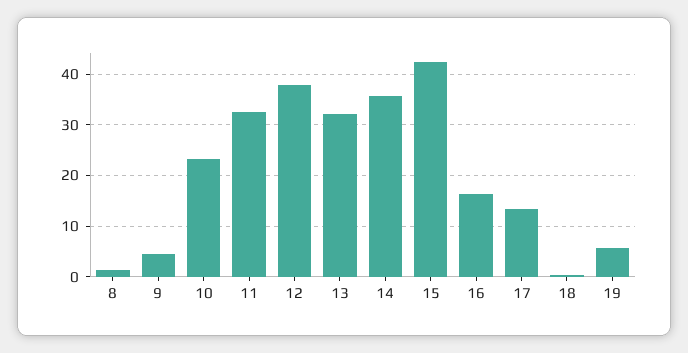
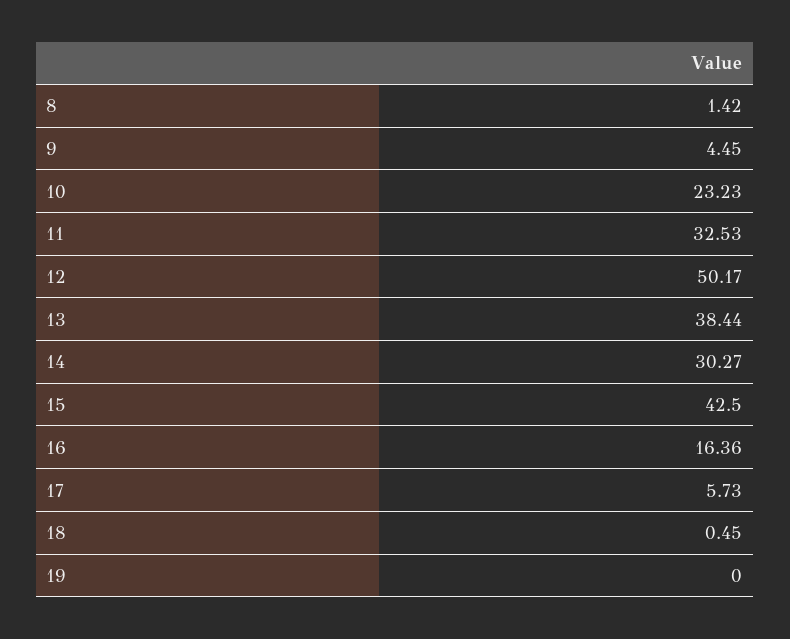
12: 38 -> 50.17
13: 32 -> 38.44
14: 36 -> 30.27
17: 14 -> 5.73
19: 6 -> 0

